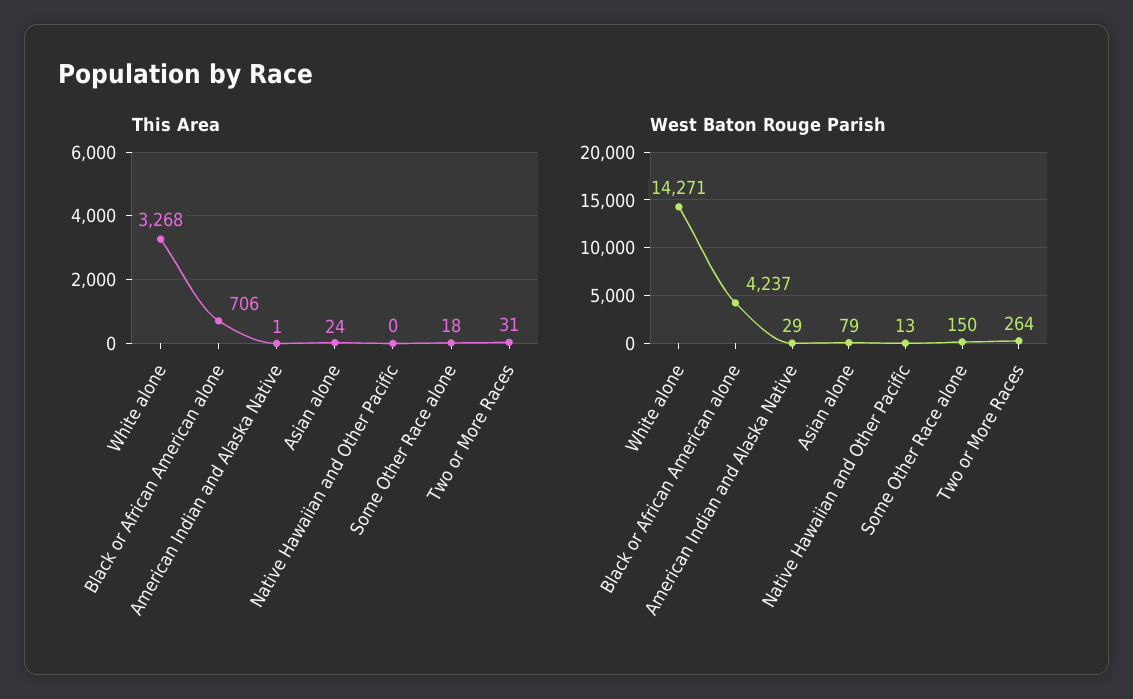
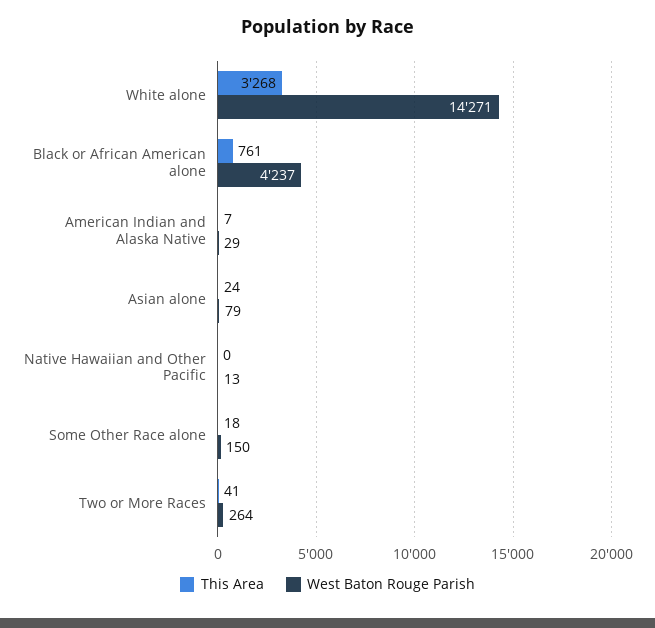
This Area, Black or African American alone: 706 -> 761
This Area, American Indian and Alaska Native: 1 -> 7
This Area, Two or More Races: 31 -> 41

